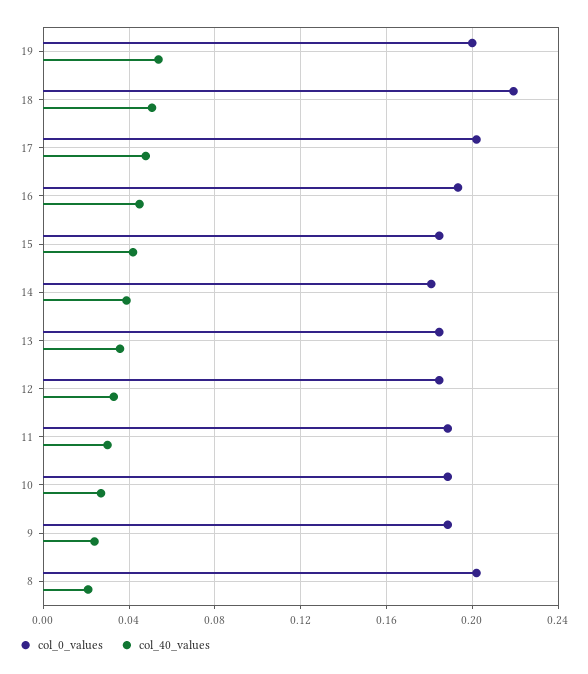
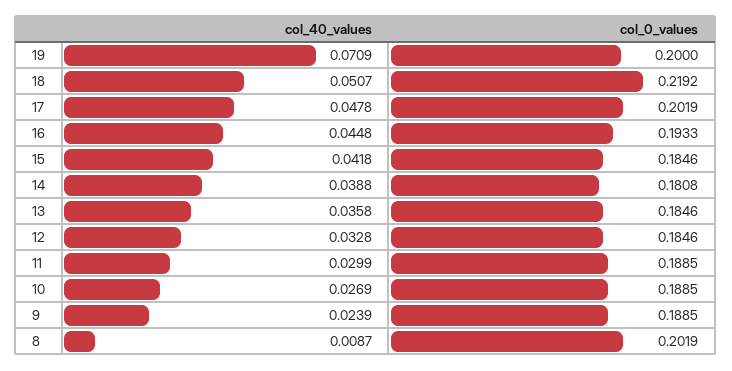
col_40_values, 19: 0.055 -> 0.0709
col_40_values, 8: 0.02 -> 0.0087

